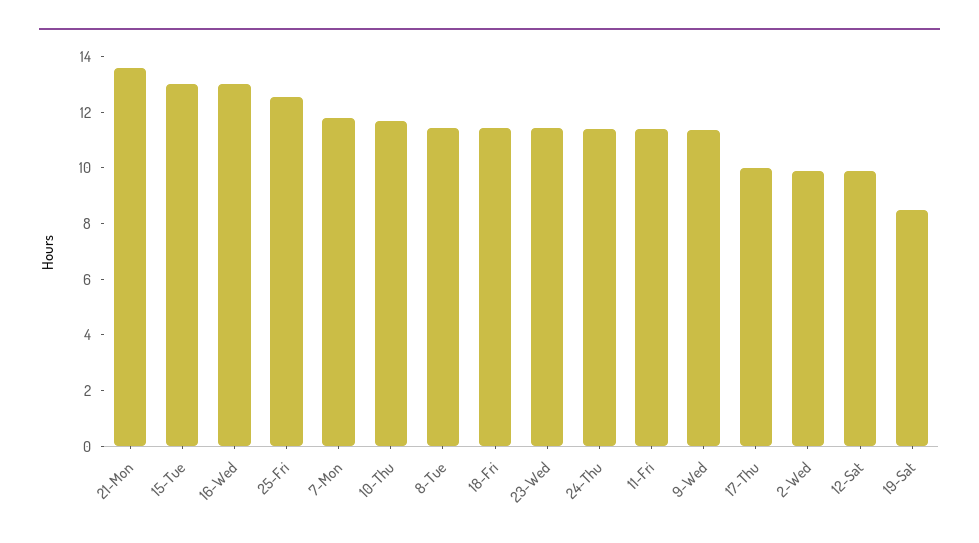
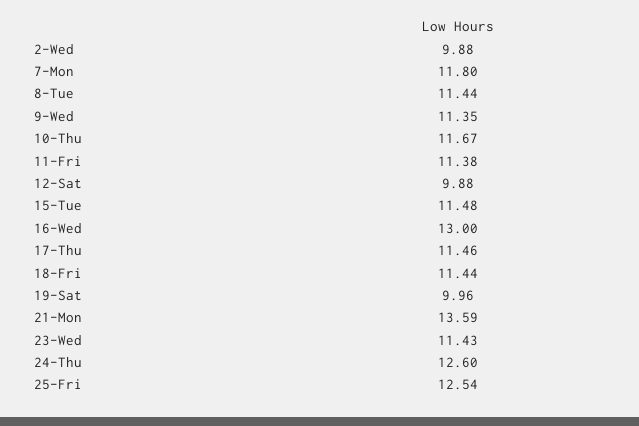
15-Tue: 13 -> 11.48
24-Thu: 11.5 -> 12.6
17-Thu: 10 -> 11.46
19-Sat: 8.5 -> 9.96

